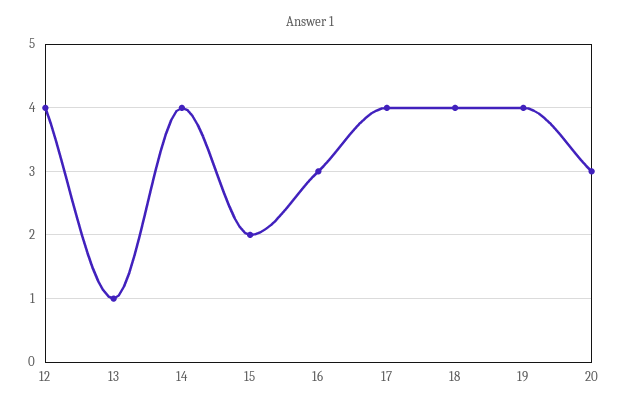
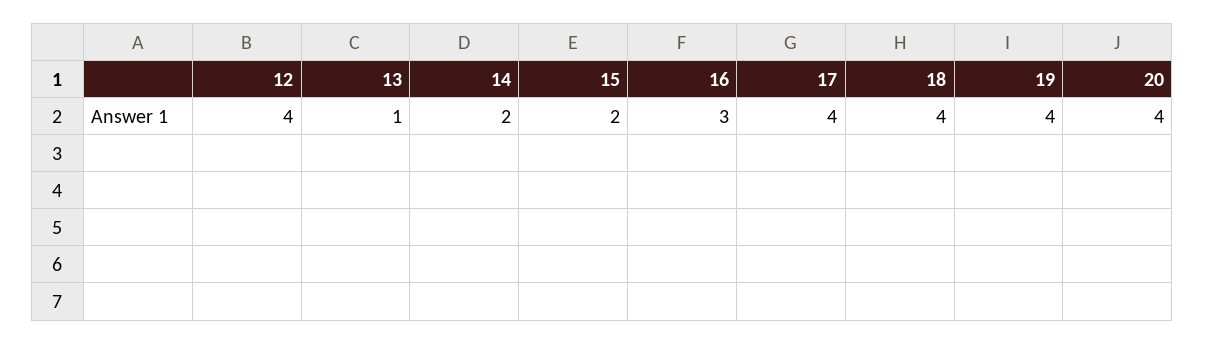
14: 4 -> 2
20: 3 -> 4

